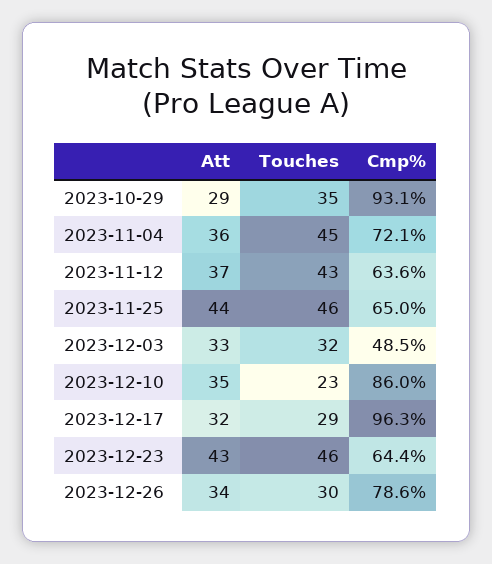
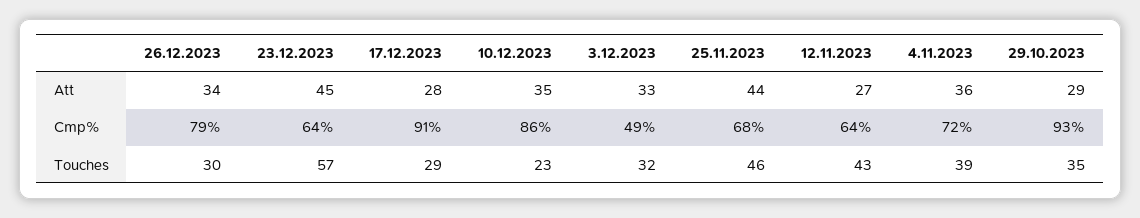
Touches, 2023-11-04: 45 -> 39
Att, 2023-11-12: 37 -> 27
Cmp%, 2023-11-25: 65 -> 68
Att, 2023-12-17: 32 -> 28
Cmp%, 2023-12-17: 96.3 -> 91
Att, 2023-12-23: 43 -> 45
Touches, 2023-12-23: 46 -> 57

